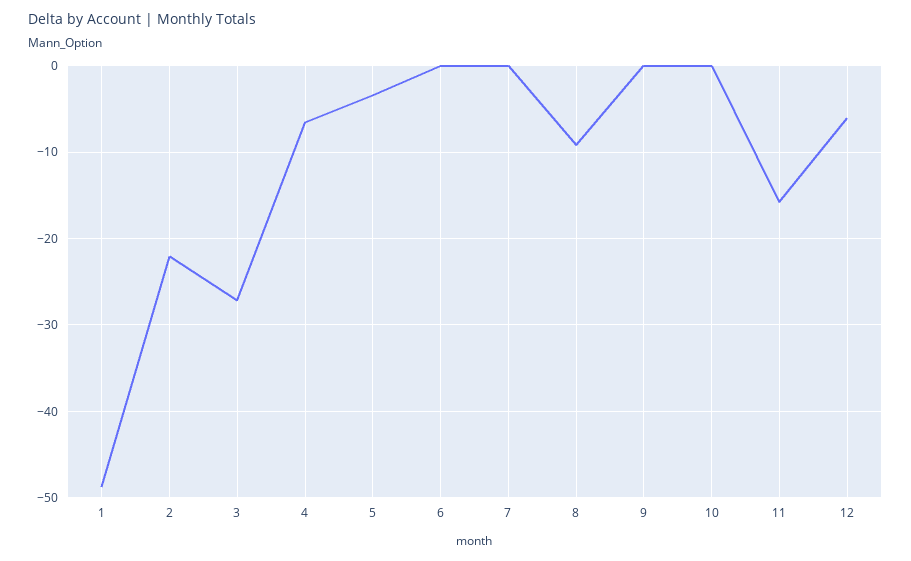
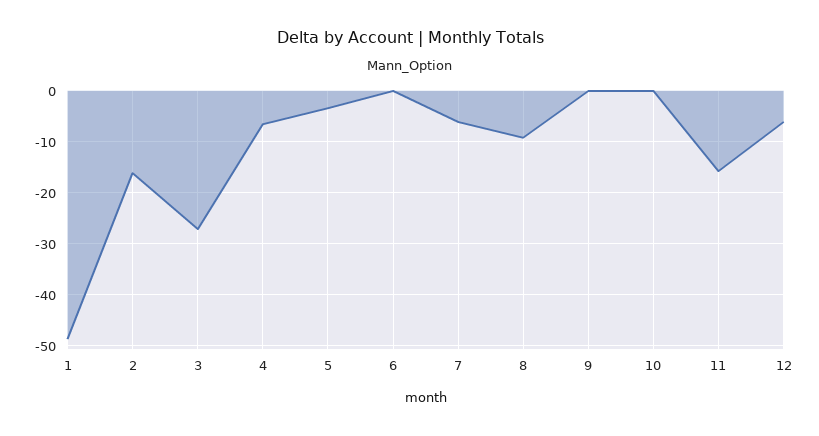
2: -22 -> -16
7: 0 -> -6

